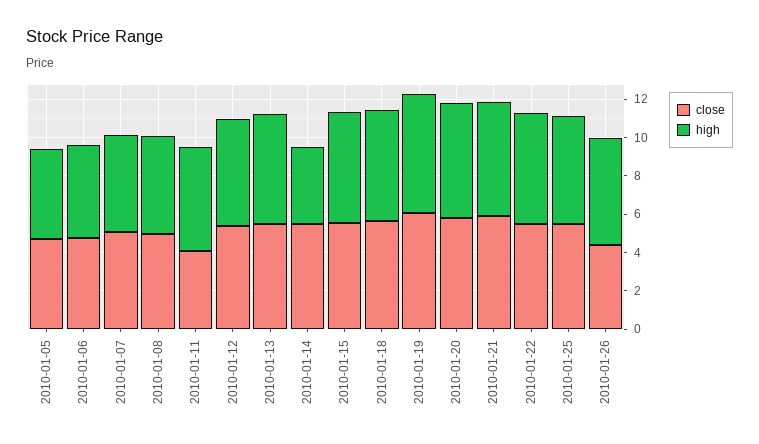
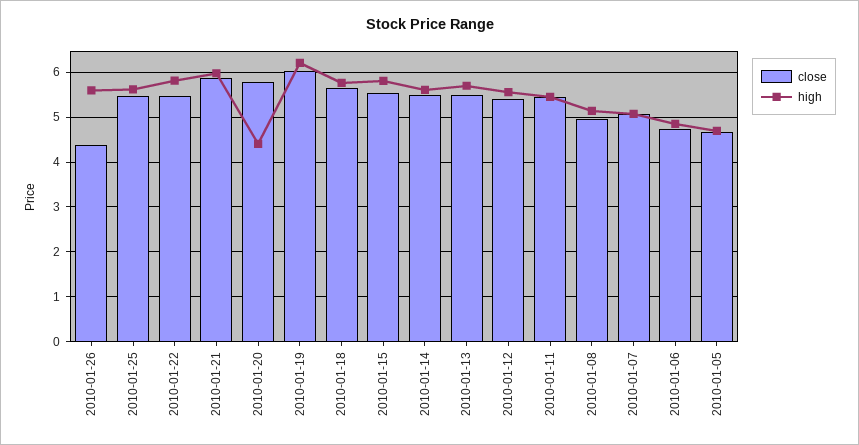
close, 2010-01-11: 4 -> 5.4
high, 2010-01-14: 4 -> 5.6
high, 2010-01-20: 6 -> 4.4

